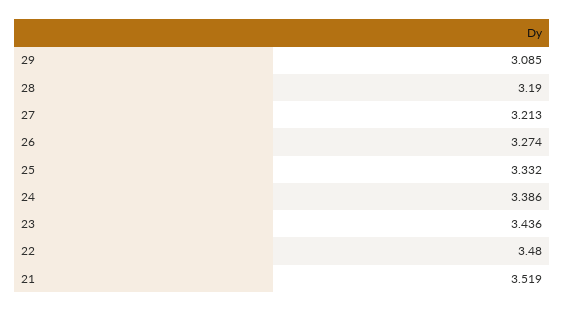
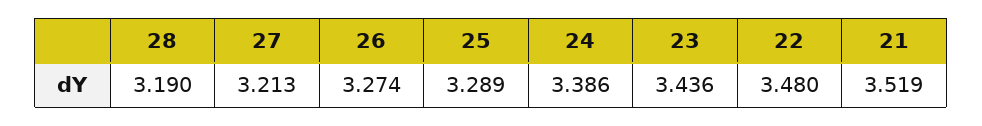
29: 3.085 -> none
25: 3.332 -> 3.289

